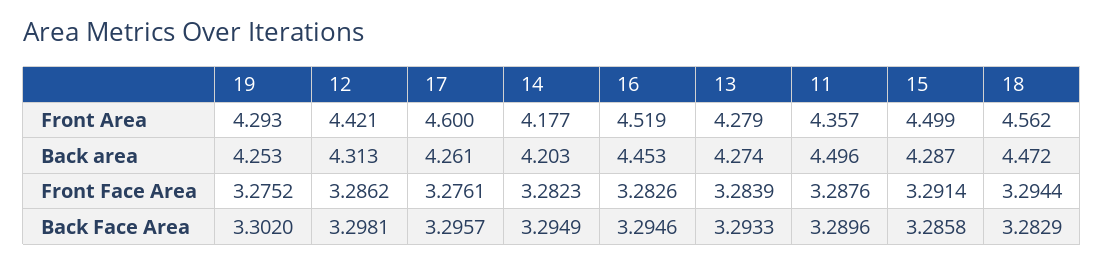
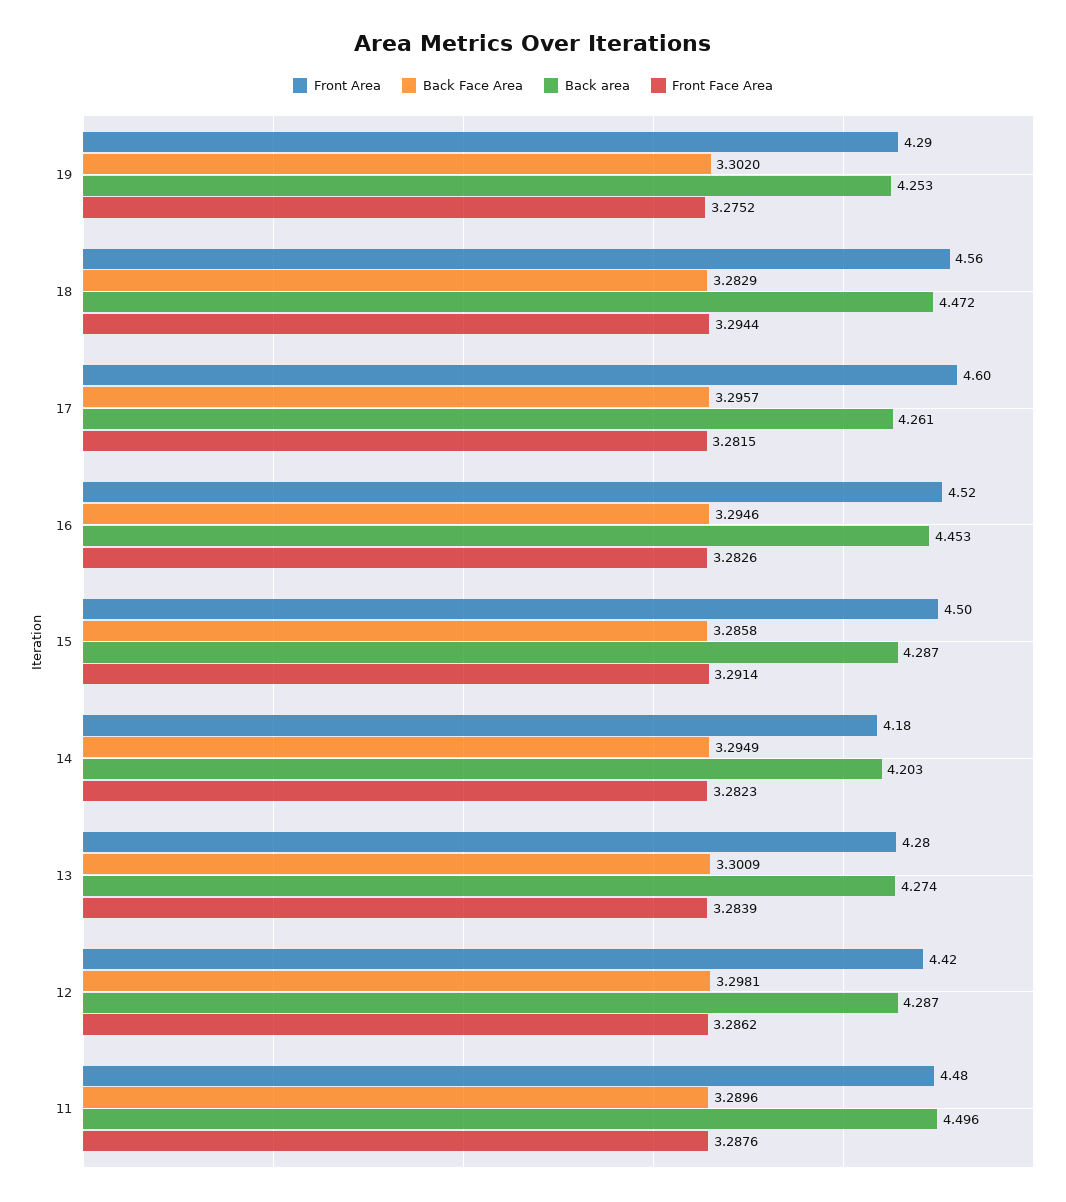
Front Area, 11: 4.357 -> 4.48
Back area, 12: 4.313 -> 4.287
Front Face Area, 17: 3.2761 -> 3.2815
Back Face Area, 13: 3.2933 -> 3.3009

